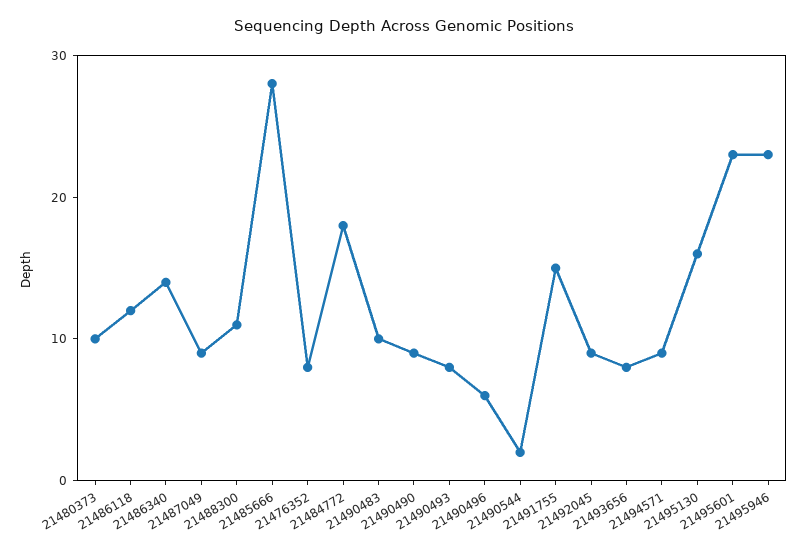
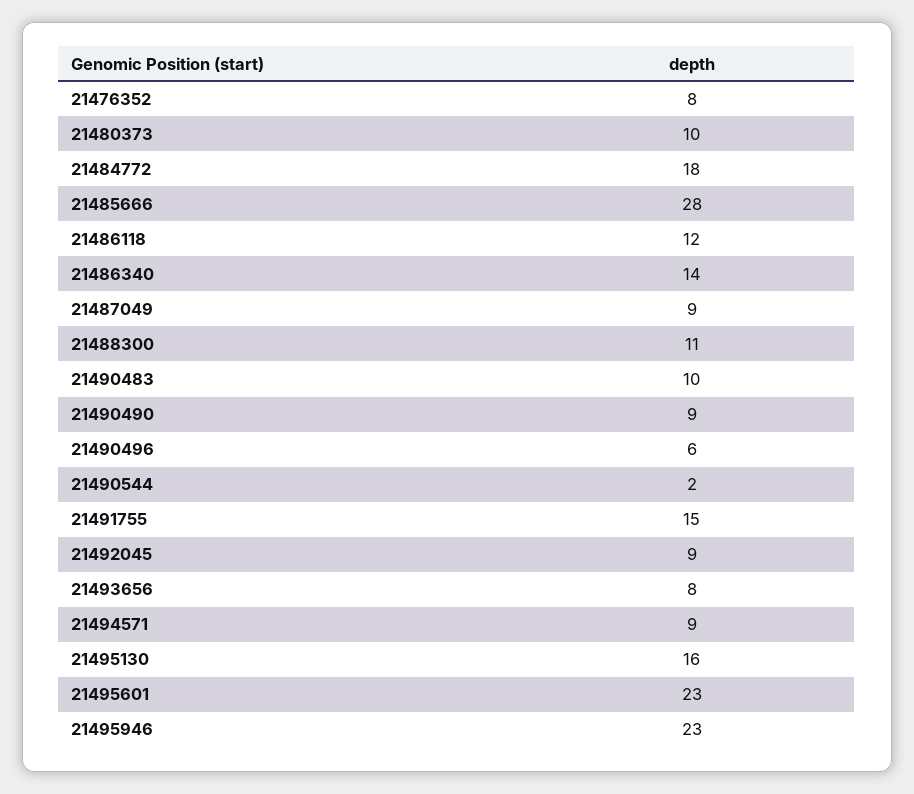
21490493: 8 -> none

